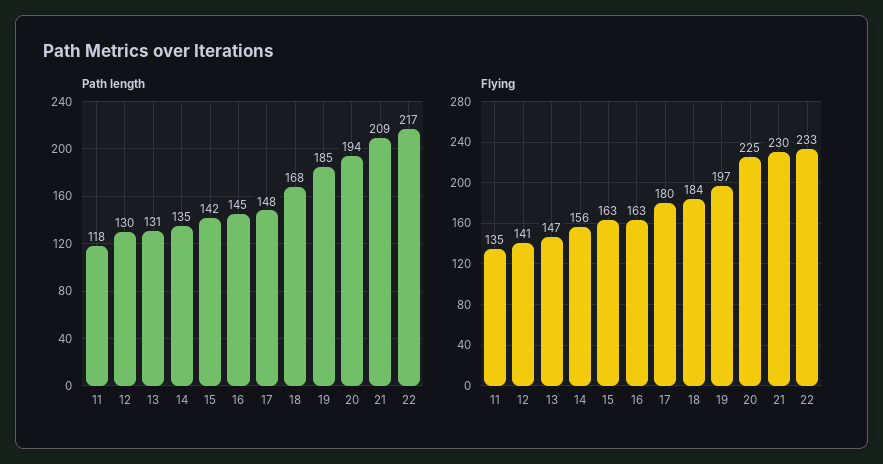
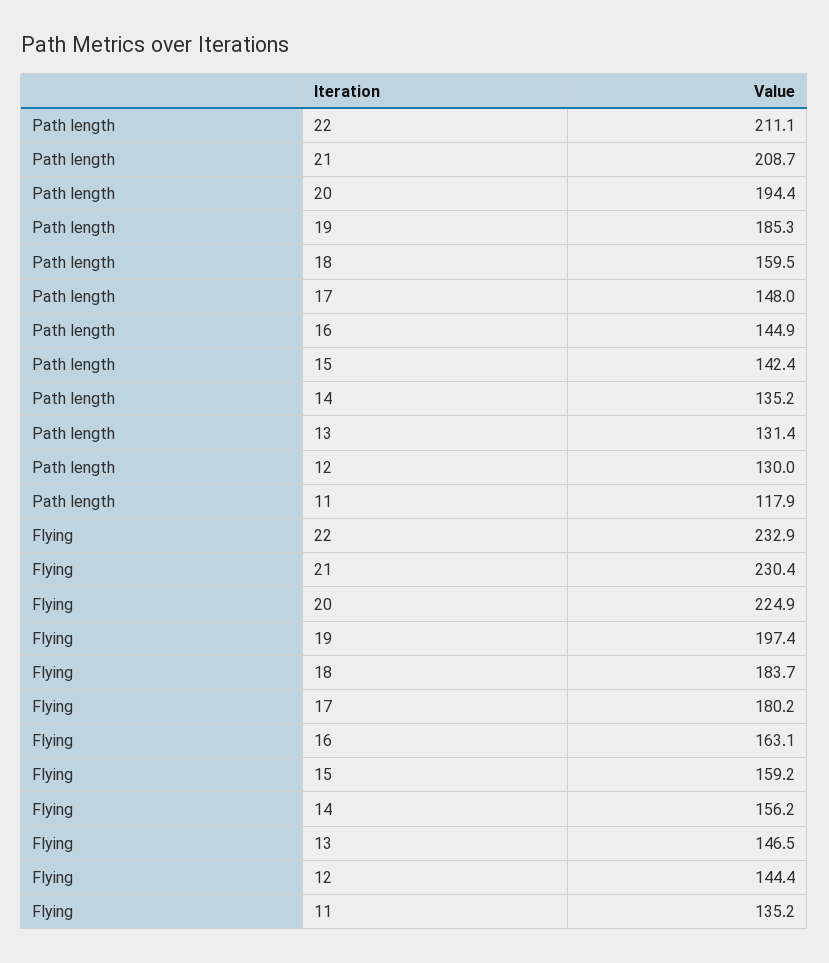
Path length, 18: 168 -> 159.5
Path length, 22: 217 -> 211.1
Flying, 12: 141 -> 144.4
Flying, 15: 163 -> 159.2

